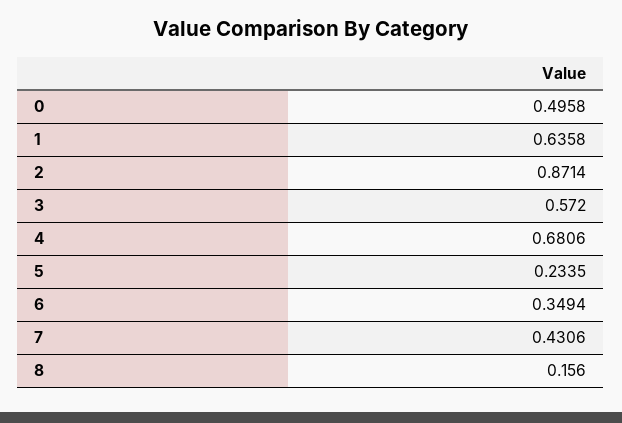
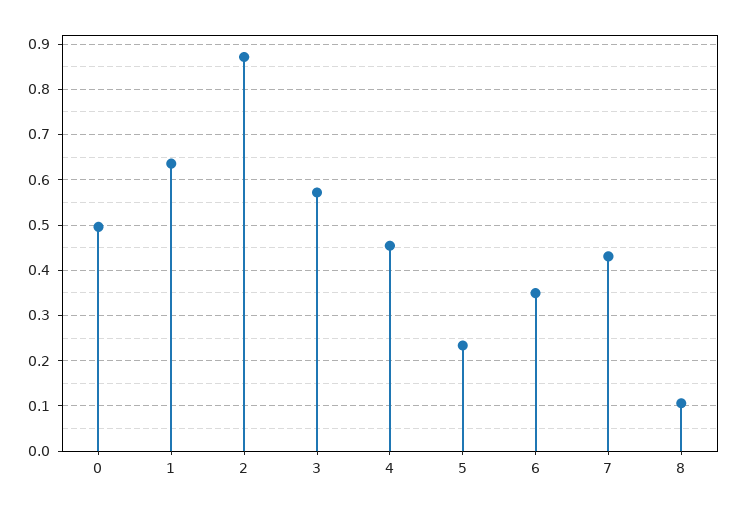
4: 0.6806 -> 0.46
8: 0.156 -> 0.1

